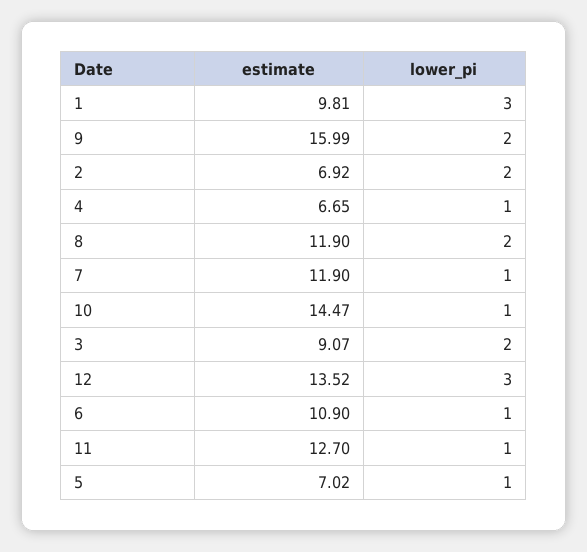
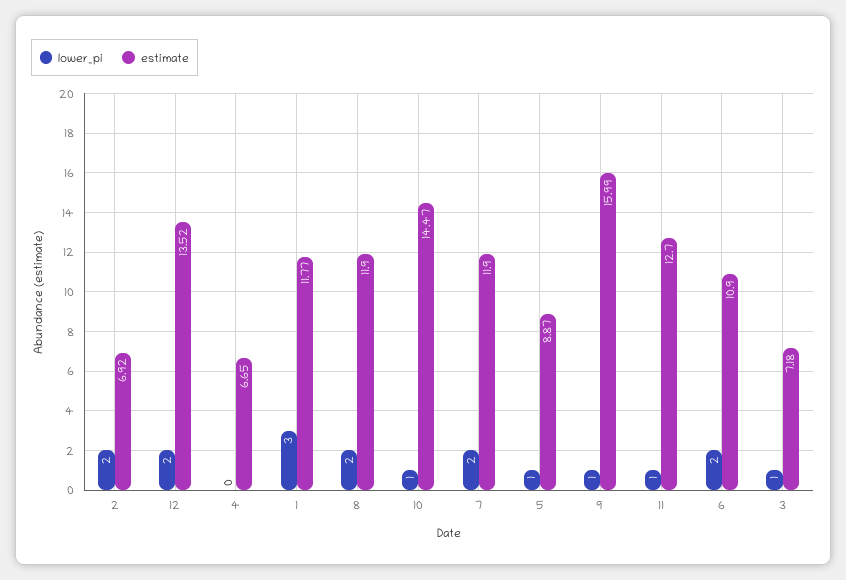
estimate, 1: 9.81 -> 11.77
lower_pi, 9: 2 -> 1
lower_pi, 4: 1 -> 0
lower_pi, 7: 1 -> 2
estimate, 3: 9.07 -> 7.18
lower_pi, 3: 2 -> 1
lower_pi, 12: 3 -> 2
lower_pi, 6: 1 -> 2
estimate, 5: 7.02 -> 8.87

